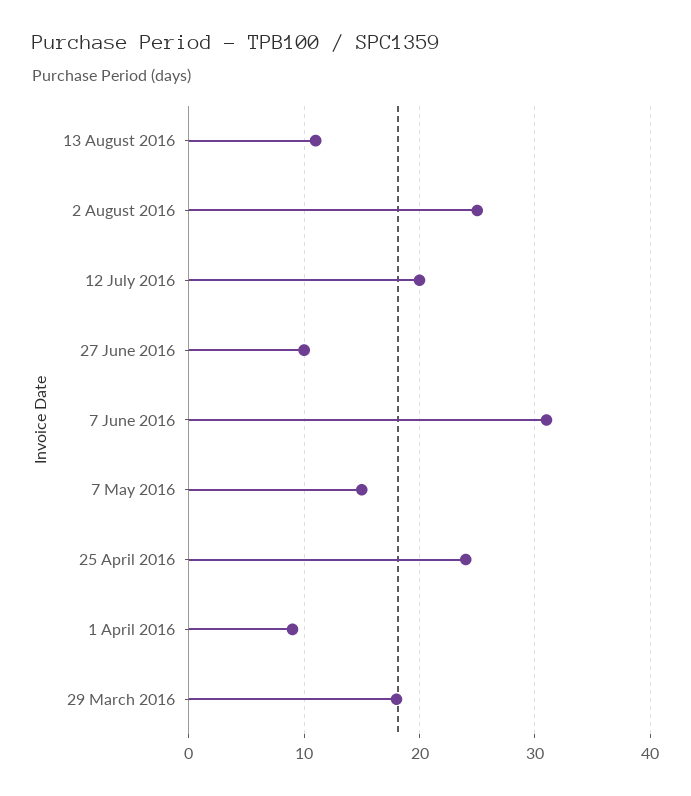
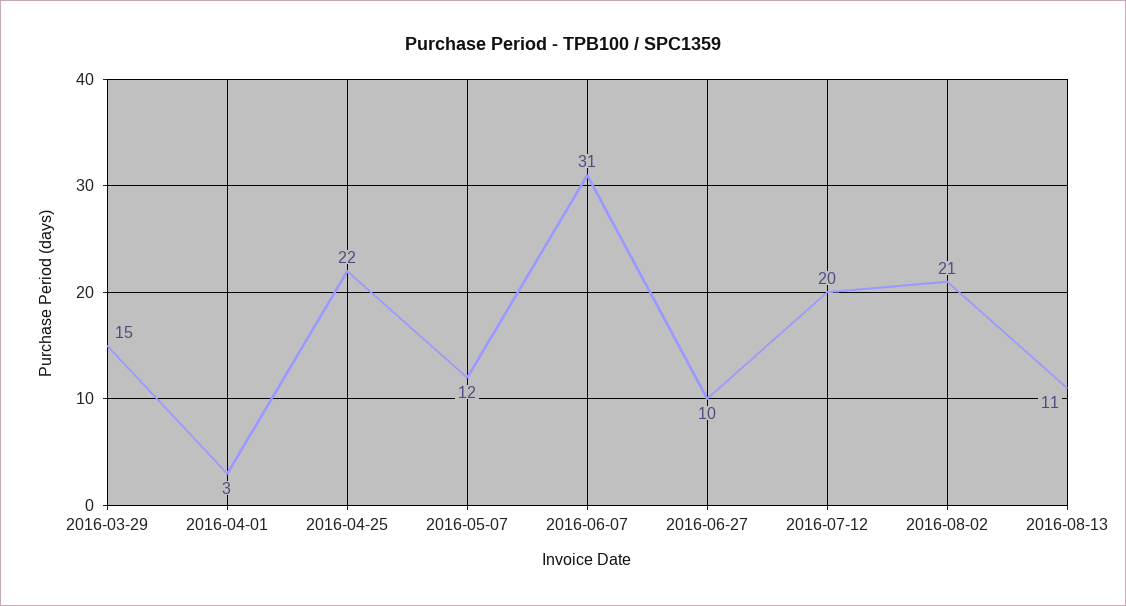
2 August 2016: 25 -> 21
7 May 2016: 15 -> 12
25 April 2016: 24 -> 22
1 April 2016: 9 -> 3
29 March 2016: 18 -> 15

